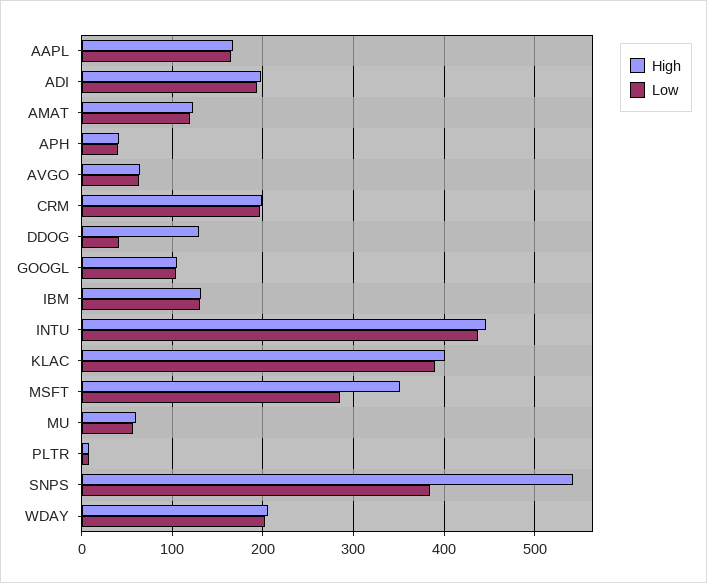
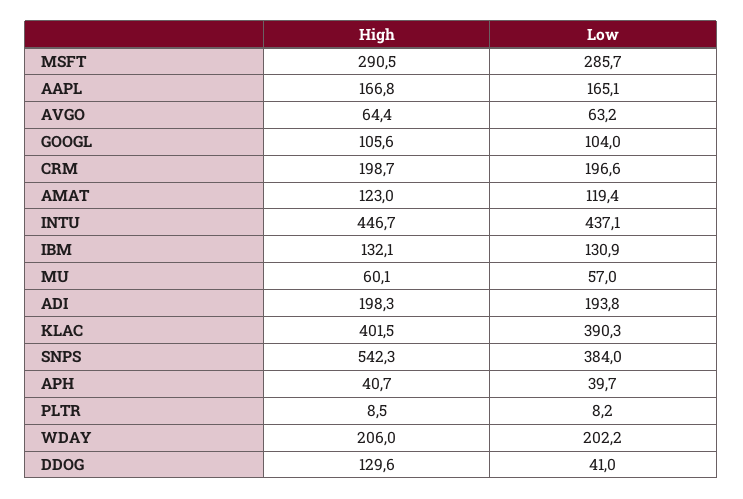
High, MSFT: 350 -> 290.5

